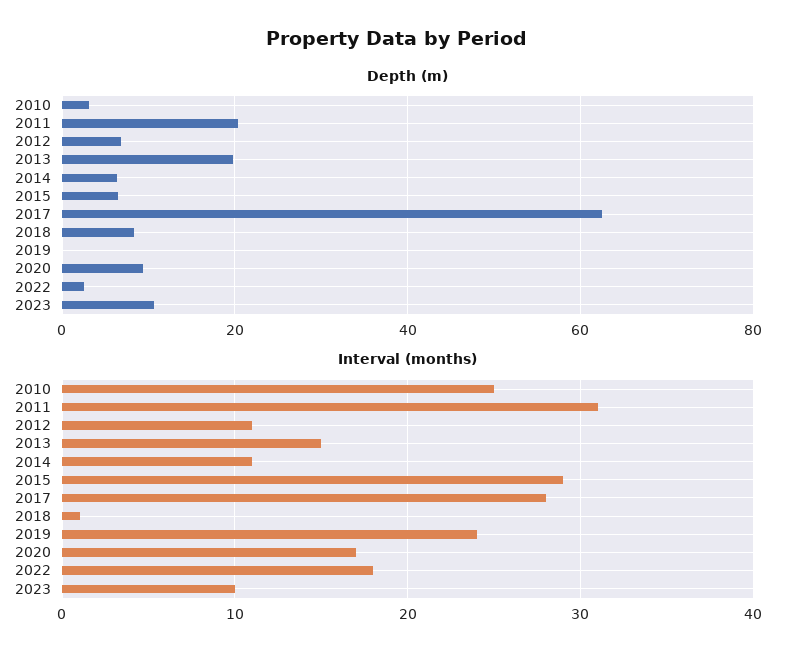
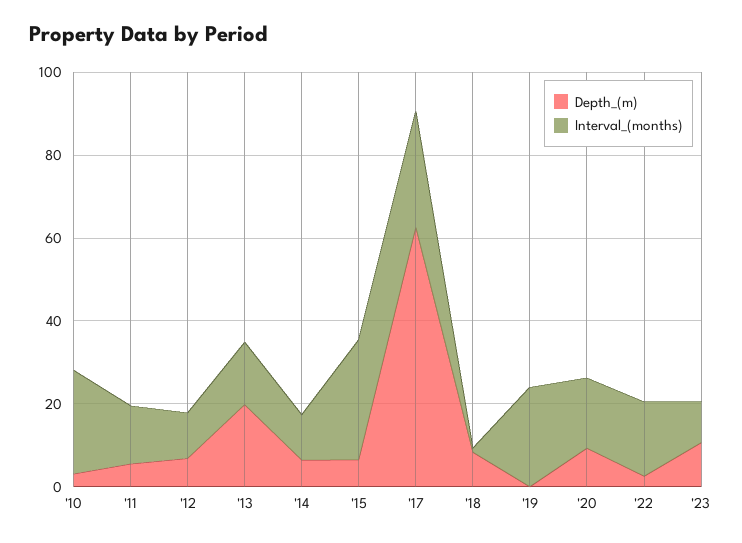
Depth (m), 2011: 20 -> 5
Interval (months), 2011: 31 -> 15

